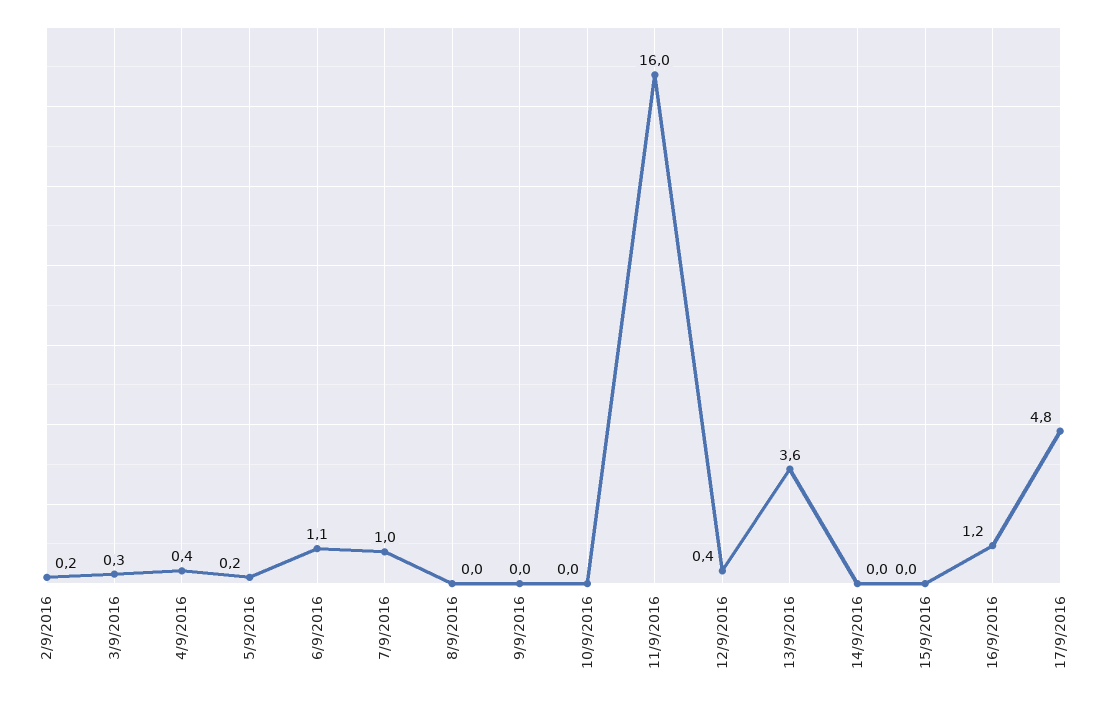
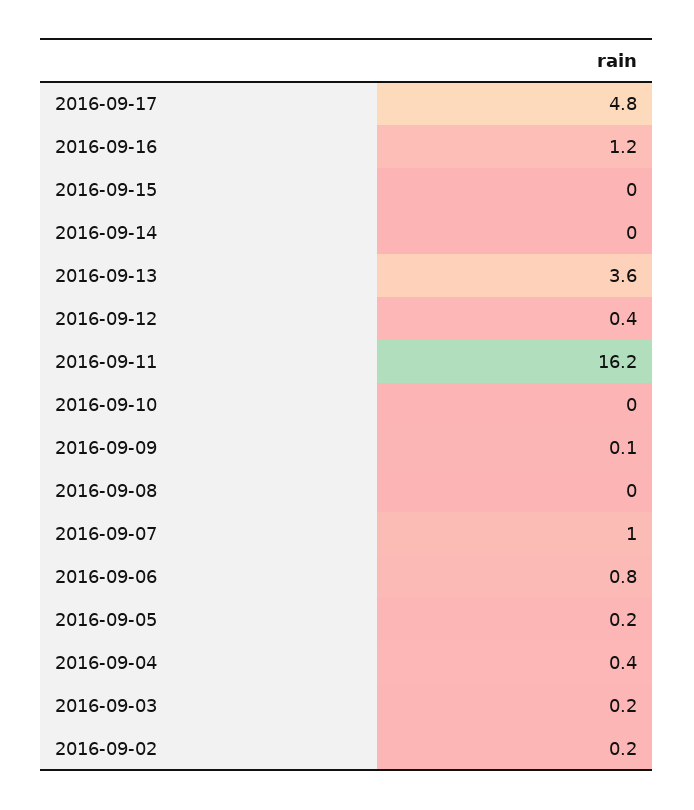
3/9/2016: 0.3 -> 0.2
6/9/2016: 1.1 -> 0.8
9/9/2016: 0 -> 0.1
11/9/2016: 16 -> 16.2

